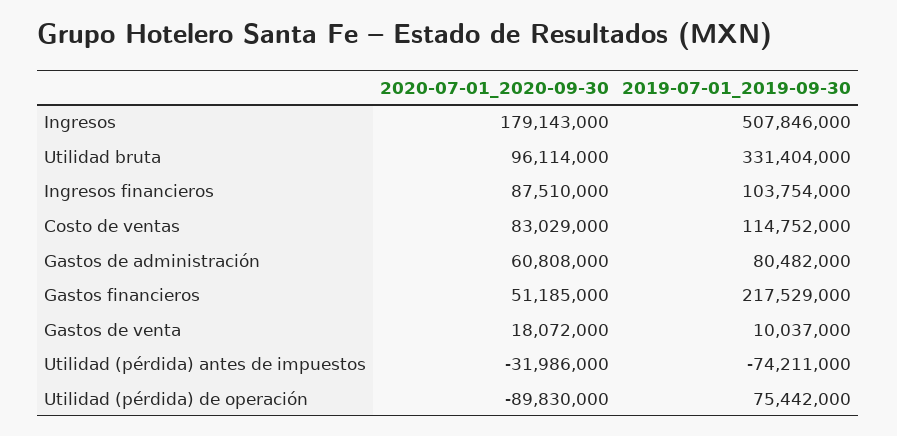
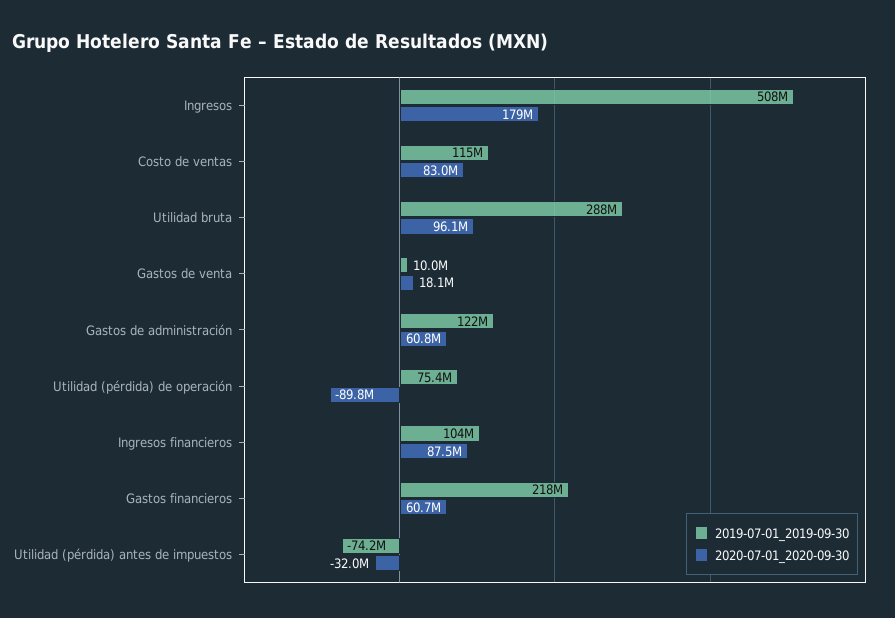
2019-07-01_2019-09-30, Utilidad bruta: 331404000 -> 288000000
2019-07-01_2019-09-30, Gastos de administración: 80482000 -> 122000000
2020-07-01_2020-09-30, Gastos financieros: 51185000 -> 60700000

